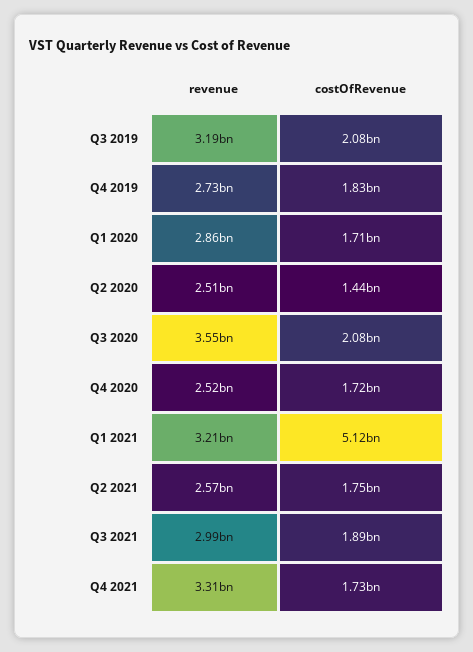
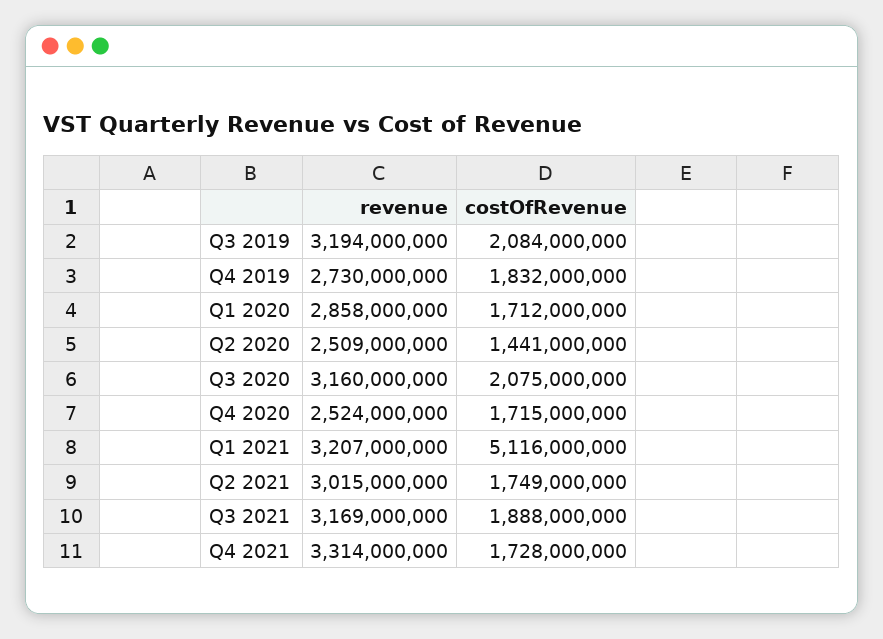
revenue, Q3 2020: 3550000000 -> 3160000000
revenue, Q2 2021: 2570000000 -> 3015000000
revenue, Q3 2021: 2990000000 -> 3169000000

